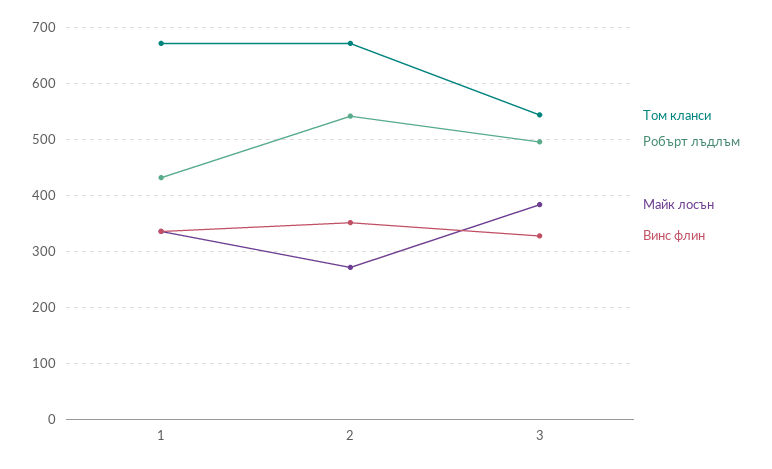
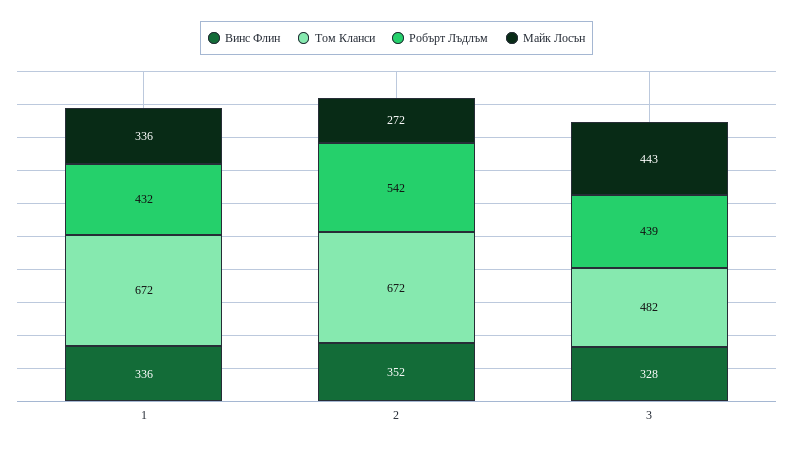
Том кланси, 3: 540 -> 482
Робърт лъдлъм, 3: 500 -> 439
Майк лосън, 3: 380 -> 443

